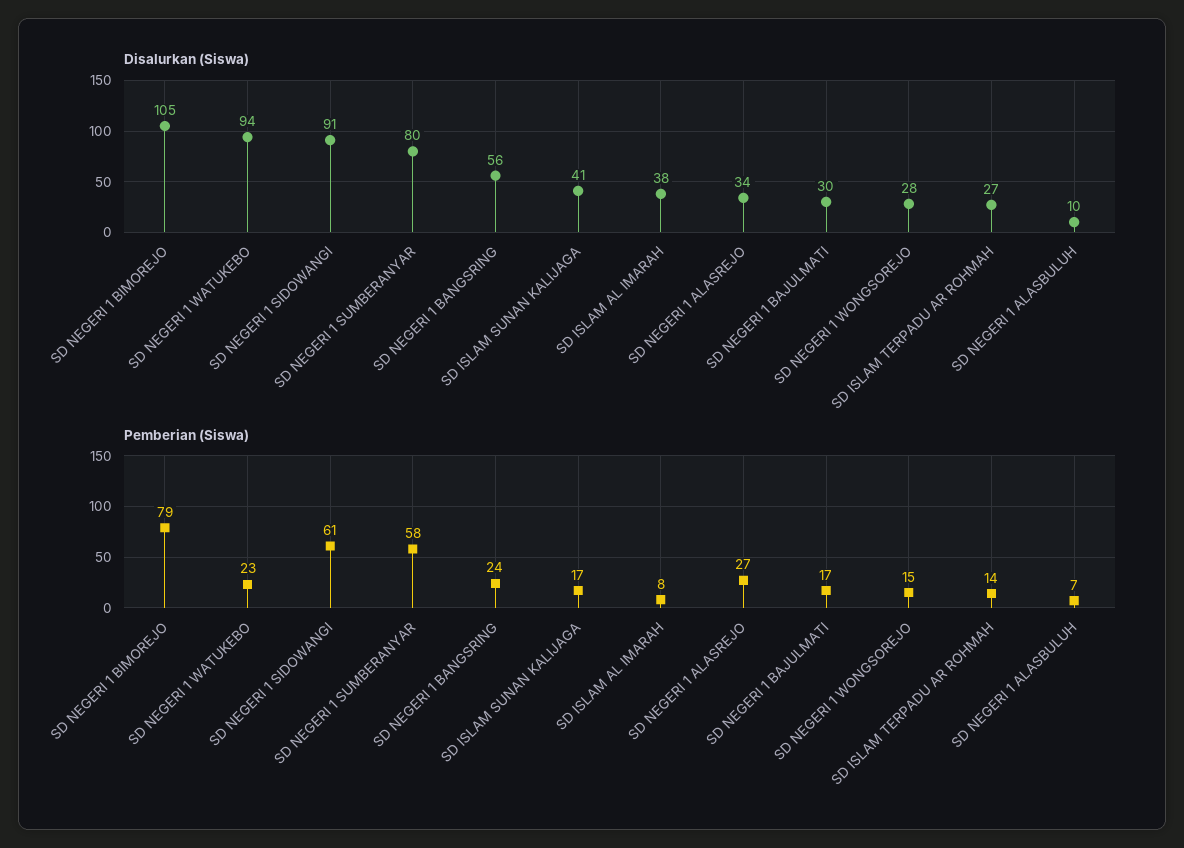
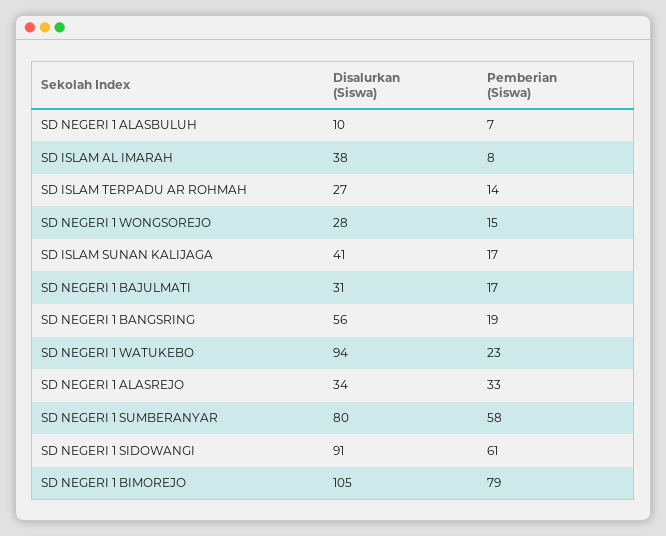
Disalurkan (Siswa), SD NEGERI 1 BAJULMATI: 30 -> 31
Pemberian (Siswa), SD NEGERI 1 BANGSRING: 24 -> 19
Pemberian (Siswa), SD NEGERI 1 ALASREJO: 27 -> 33

